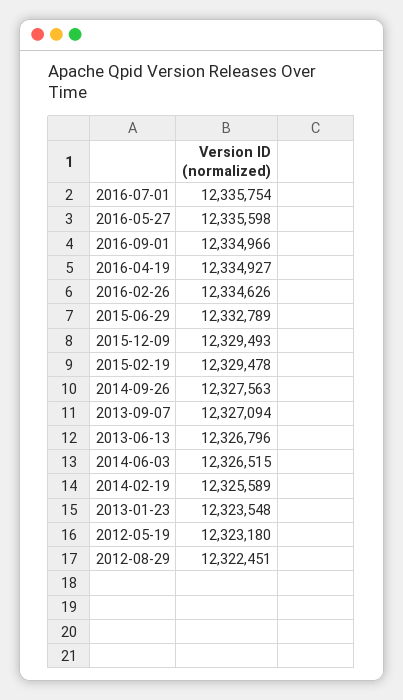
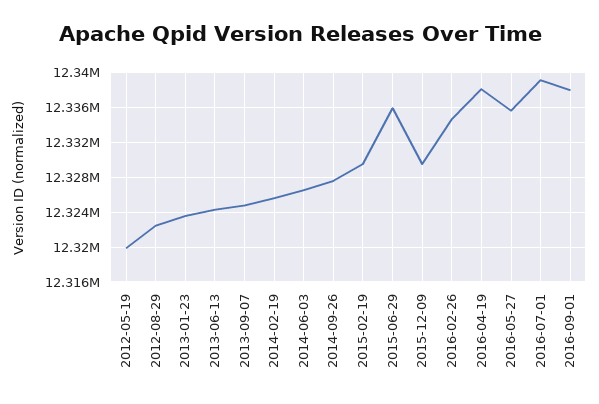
2016-07-01: 12335754 -> 12339000
2016-09-01: 12334966 -> 12338000
2016-04-19: 12334927 -> 12338000
2015-06-29: 12332789 -> 12336000
2013-09-07: 12327094 -> 12325000
2013-06-13: 12326796 -> 12324000
2012-05-19: 12323180 -> 12320000

